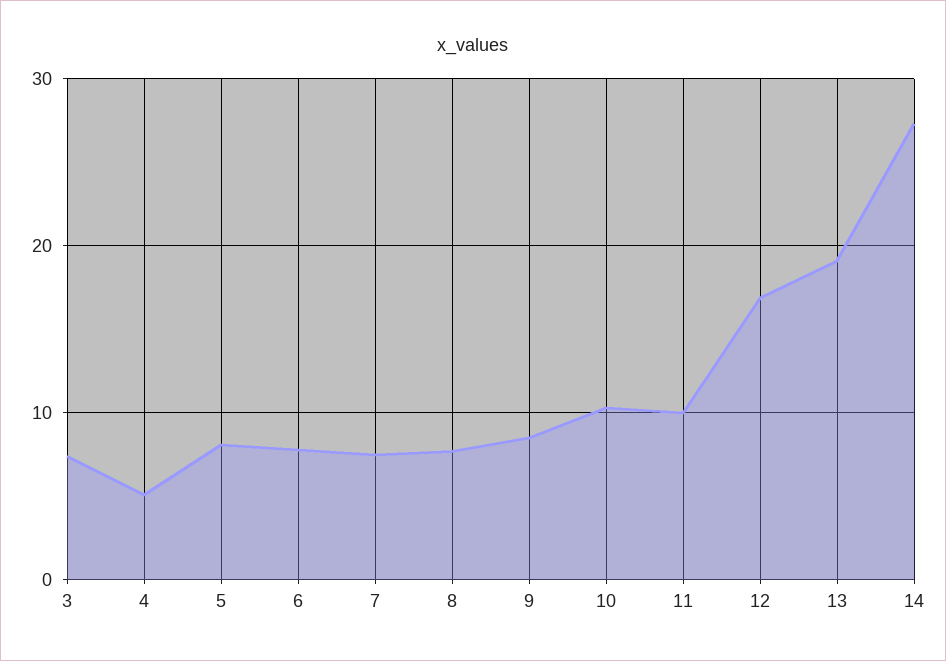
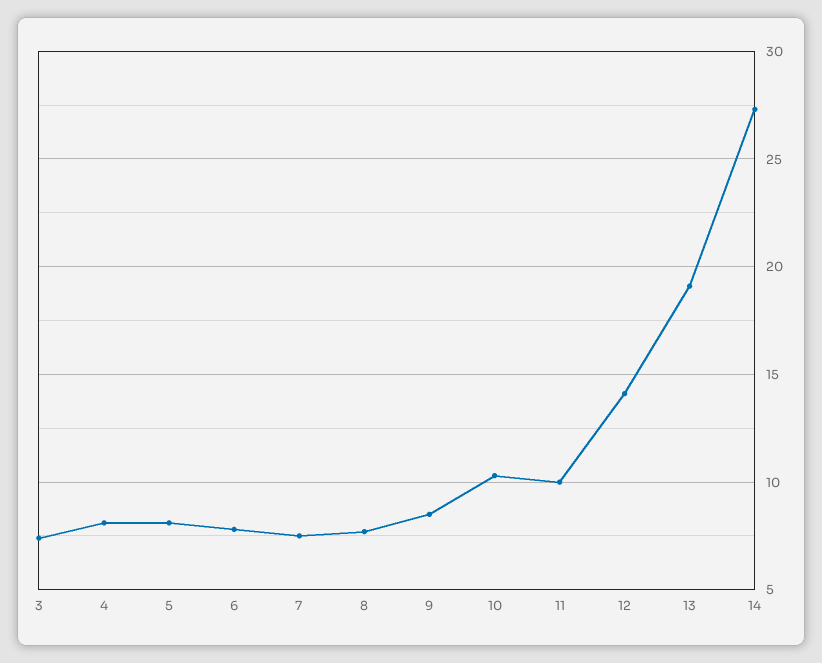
4: 5 -> 8
12: 17 -> 14

